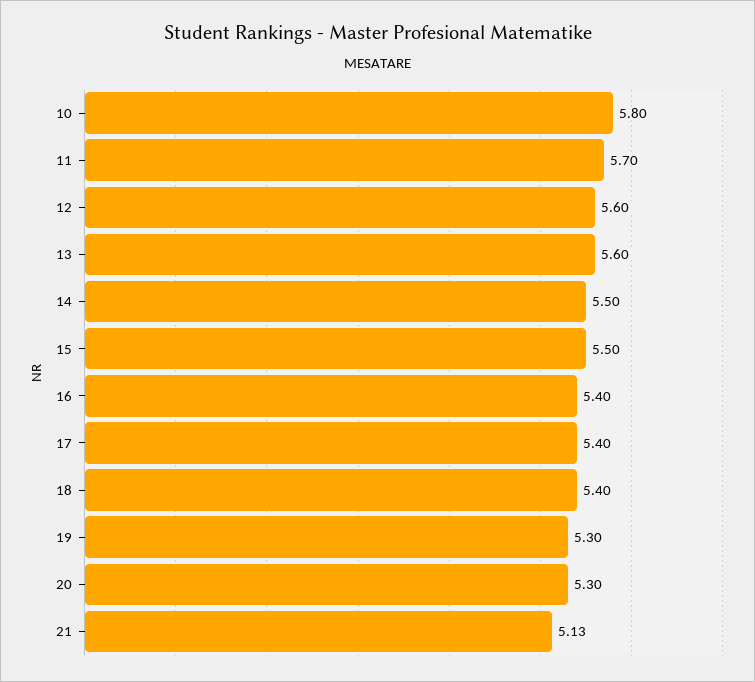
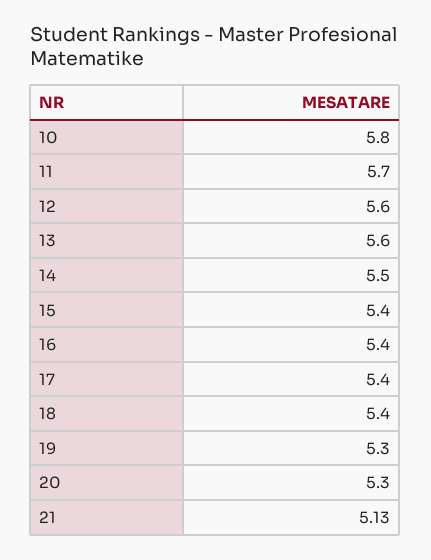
15: 5.5 -> 5.4

